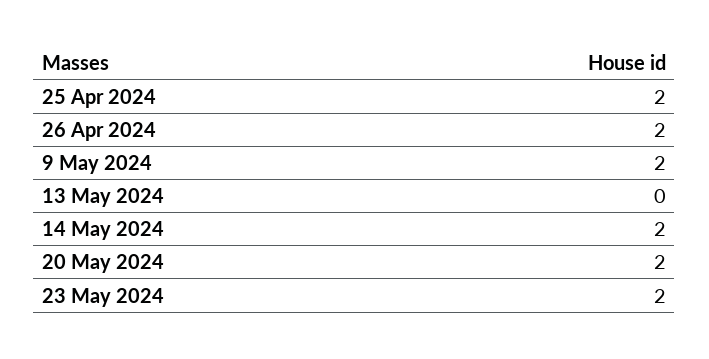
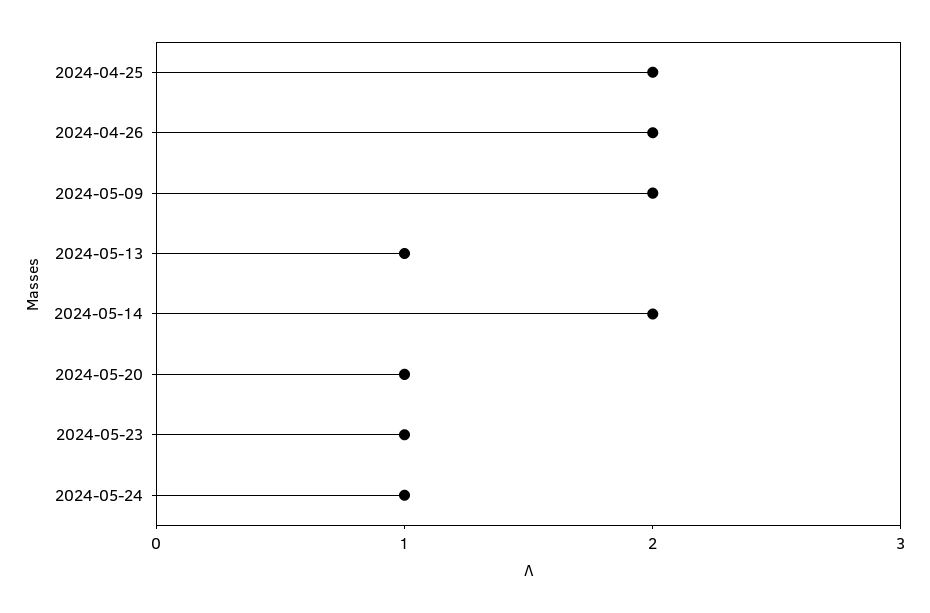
13 May 2024: 0 -> 1
20 May 2024: 2 -> 1
23 May 2024: 2 -> 1
2024-05-24: none -> 1

